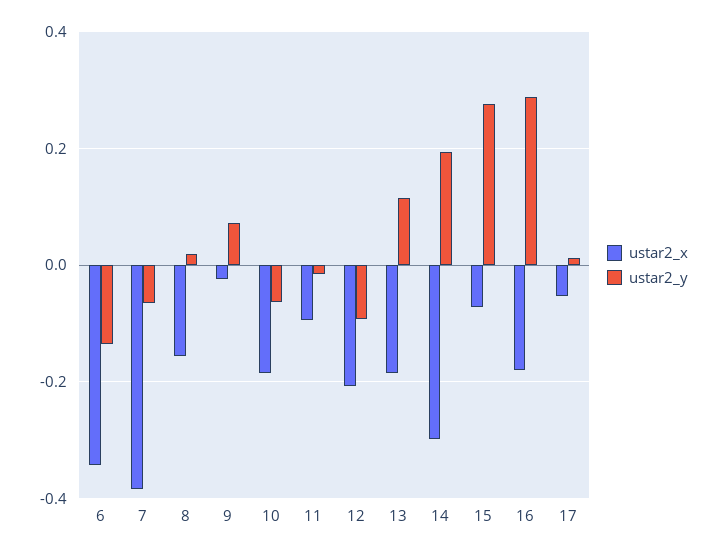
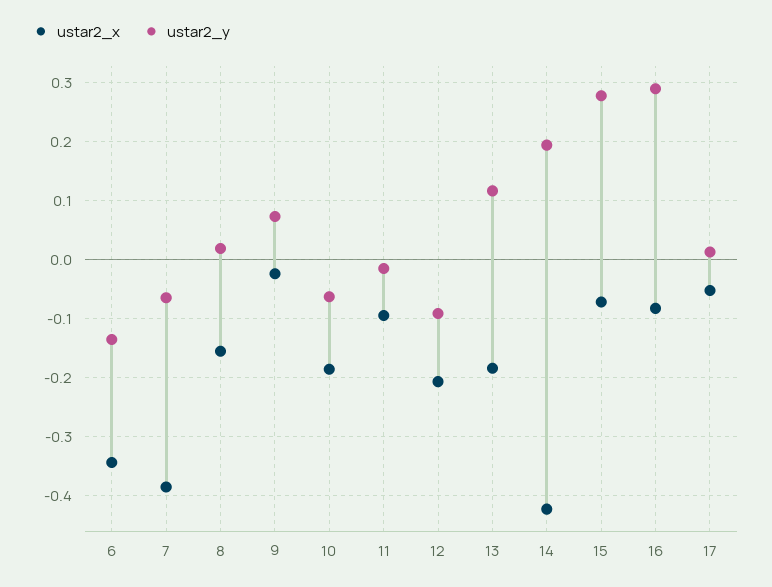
ustar2_x, 14: -0.3 -> -0.42
ustar2_x, 16: -0.18 -> -0.08

